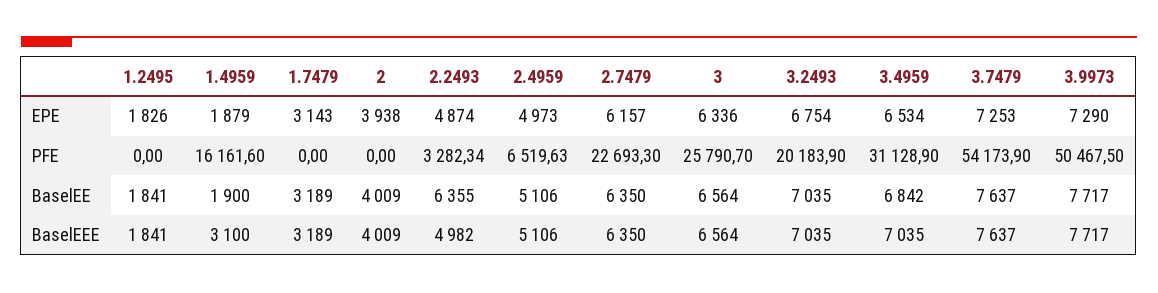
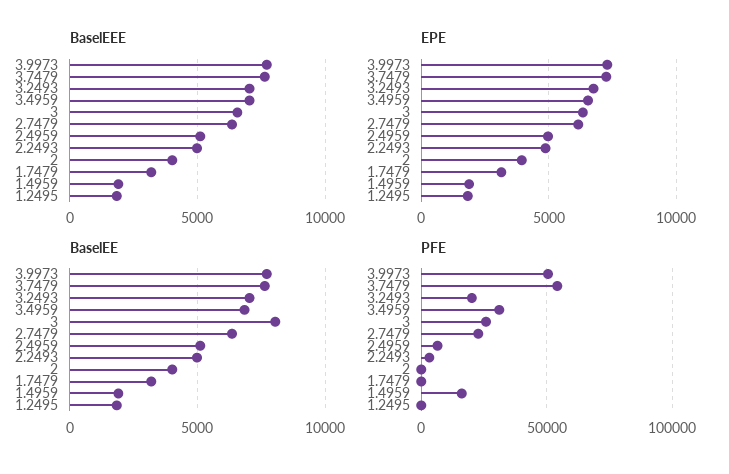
BaselEE, 2.2493: 6355 -> 5000
BaselEE, 3: 6564 -> 8000
BaselEEE, 1.4959: 3100 -> 2000

